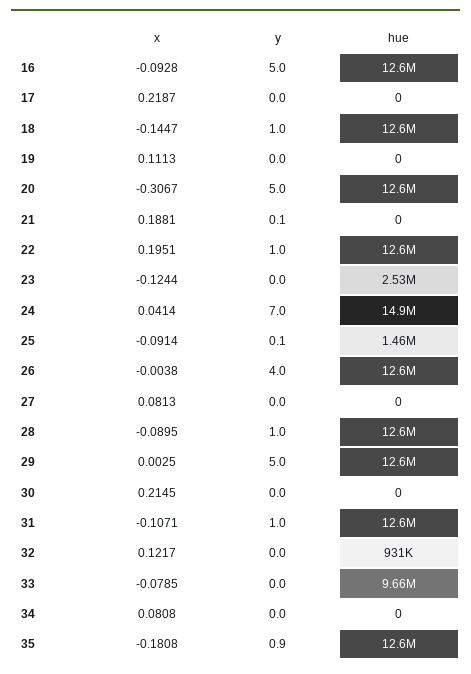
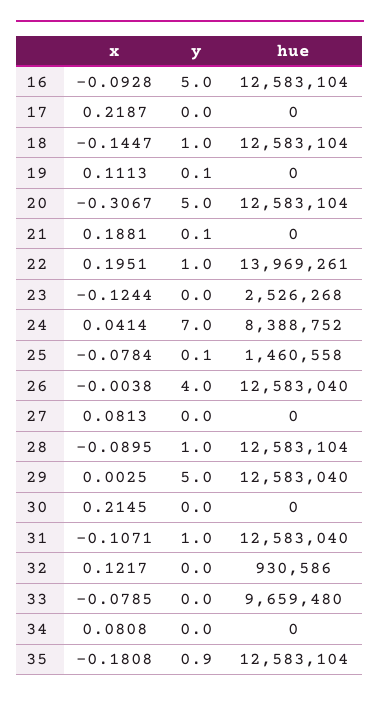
y, 19: 0 -> 0.1
hue, 22: 12600000 -> 13969261
hue, 24: 14900000 -> 8388752
x, 25: -0.0914 -> -0.0784

